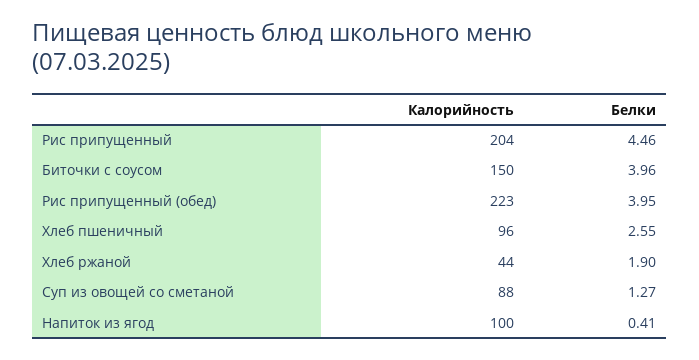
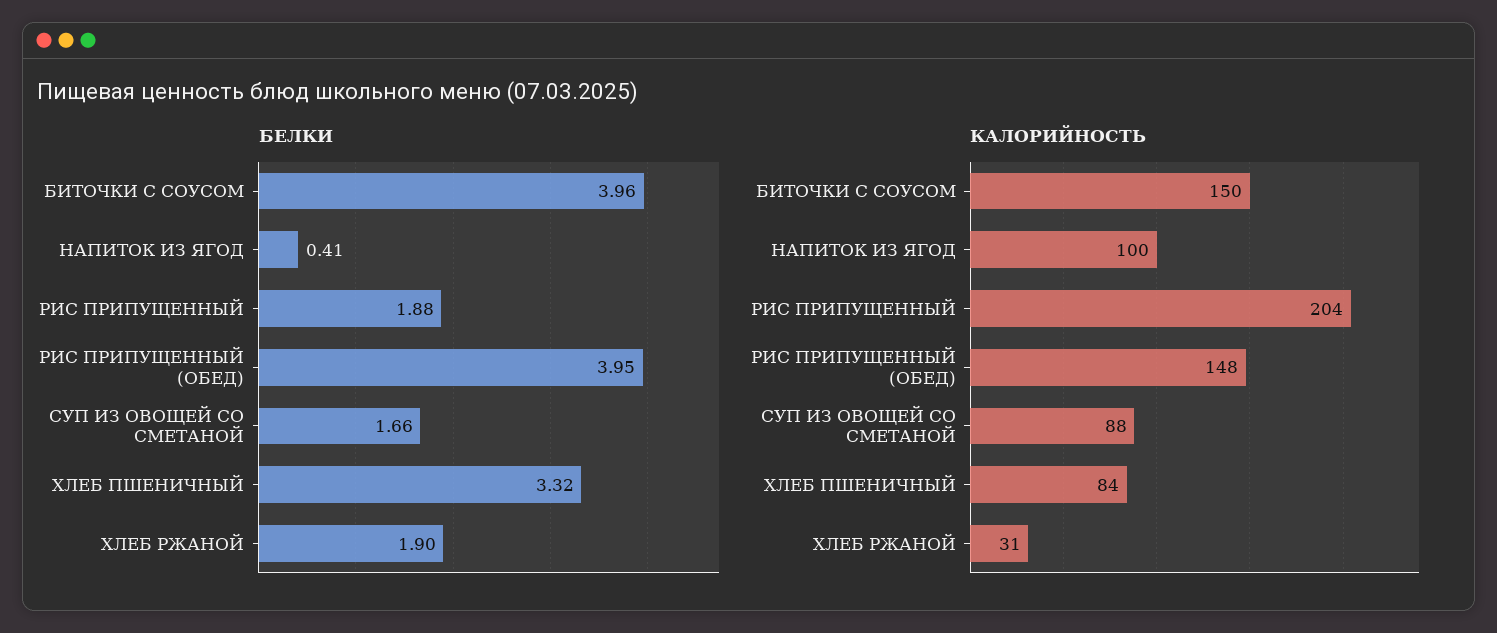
Белки, Рис припущенный: 4.46 -> 1.88
Калорийность, Рис припущенный (обед): 223 -> 148
Калорийность, Хлеб пшеничный: 96 -> 84
Белки, Хлеб пшеничный: 2.55 -> 3.32
Калорийность, Хлеб ржаной: 44 -> 31
Белки, Суп из овощей со сметаной: 1.27 -> 1.66

